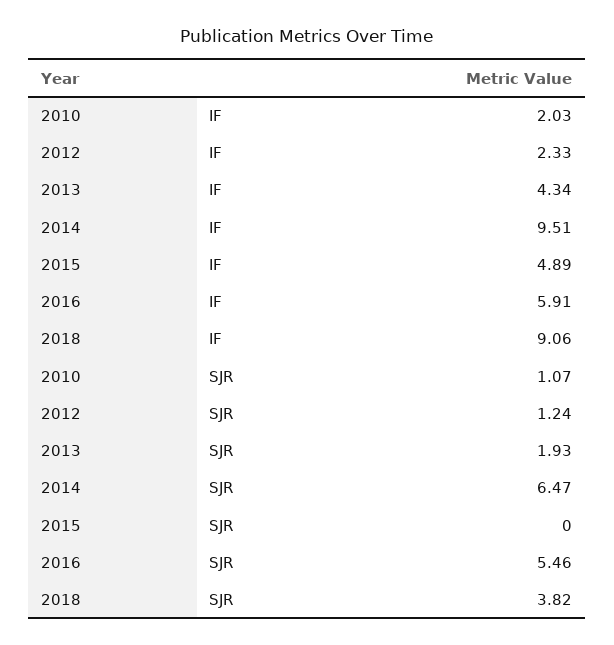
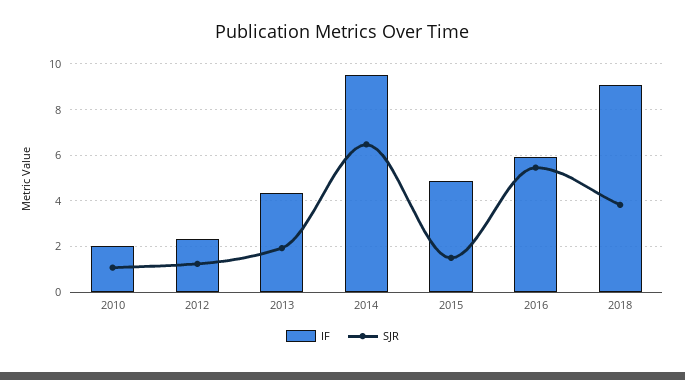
SJR, 2015: 0 -> 1.5

